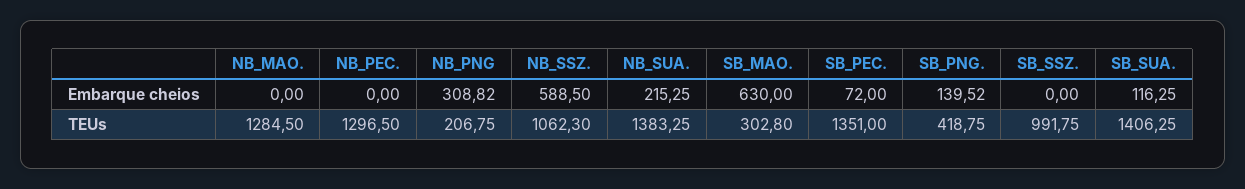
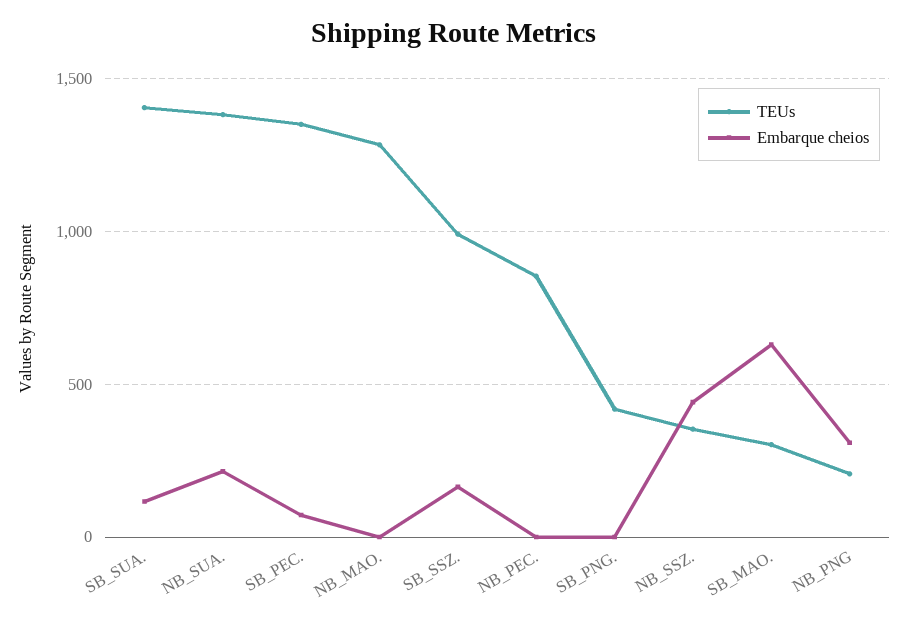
Embarque cheios, NB_SSZ.: 588.5 -> 450
Embarque cheios, SB_PNG.: 139.52 -> 0
Embarque cheios, SB_SSZ.: 0 -> 150
TEUs, NB_PEC.: 1296.5 -> 850
TEUs, NB_SSZ.: 1062.3 -> 350

